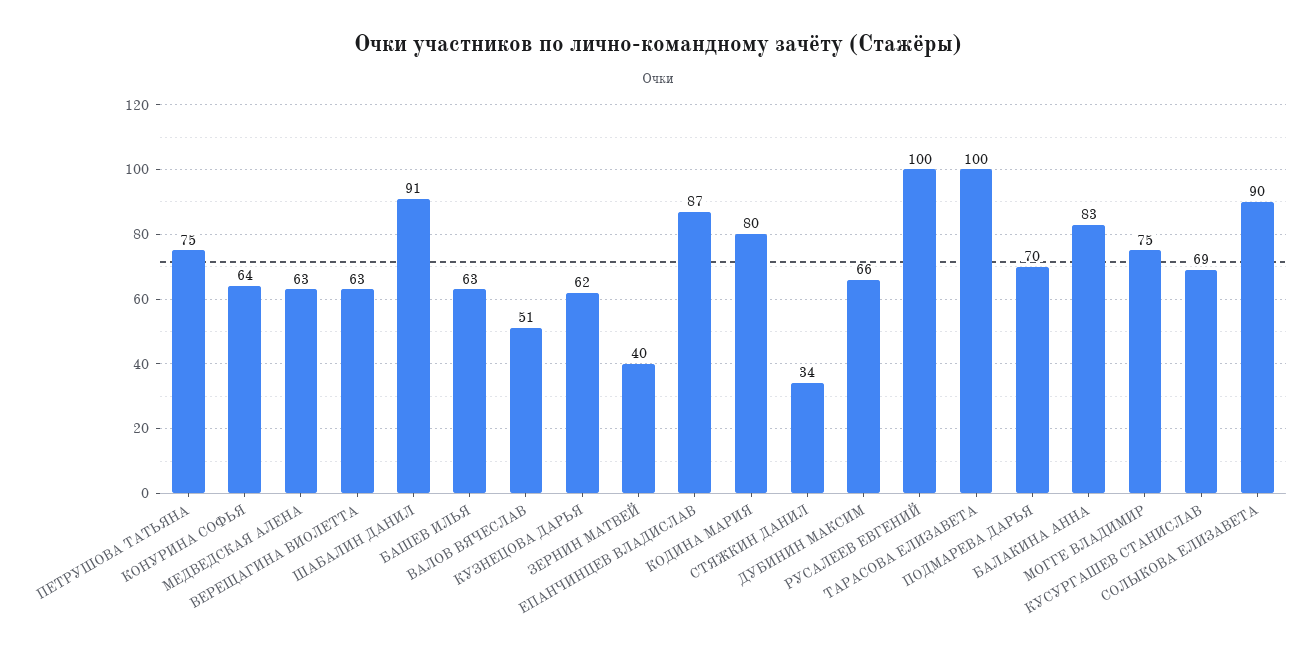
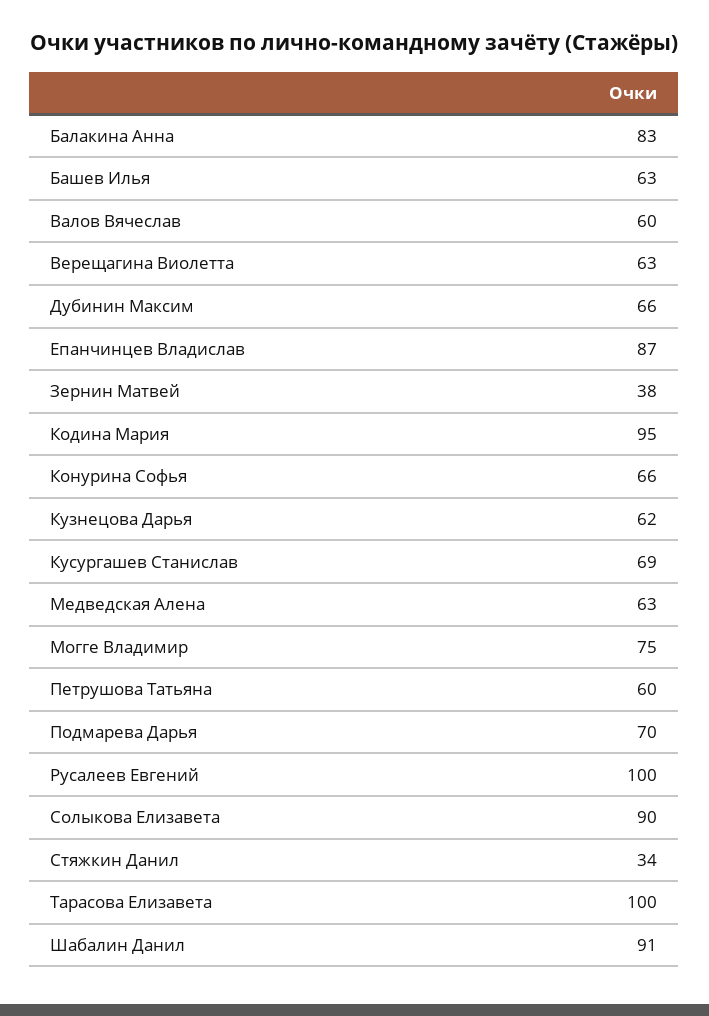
ПЕТРУШОВА ТАТЬЯНА: 75 -> 60
КОНУРИНА СОФЬЯ: 64 -> 66
ВАЛОВ ВЯЧЕСЛАВ: 51 -> 60
ЗЕРНИН МАТВЕЙ: 40 -> 38
КОДИНА МАРИЯ: 80 -> 95

